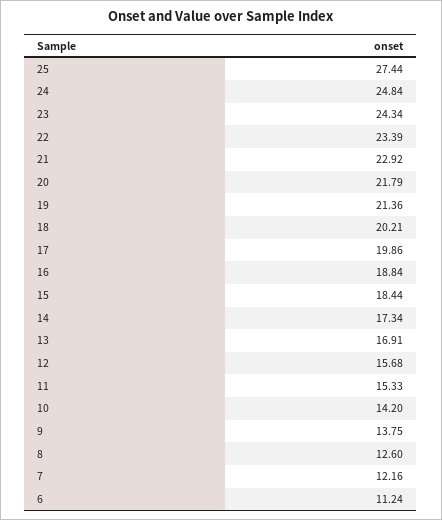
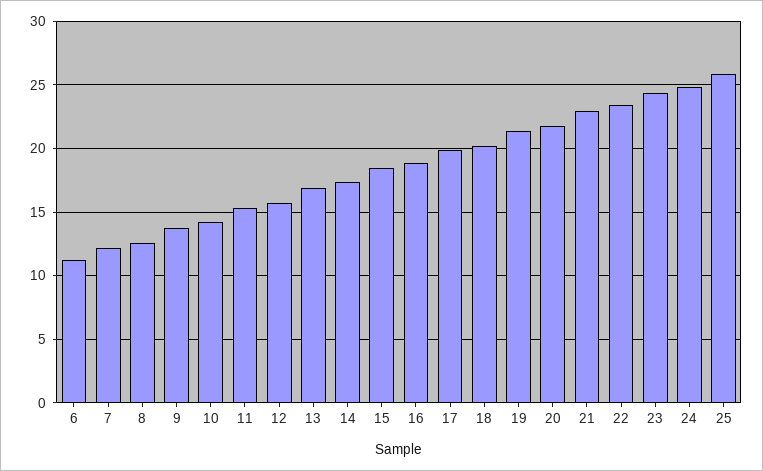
25: 27.44 -> 26

